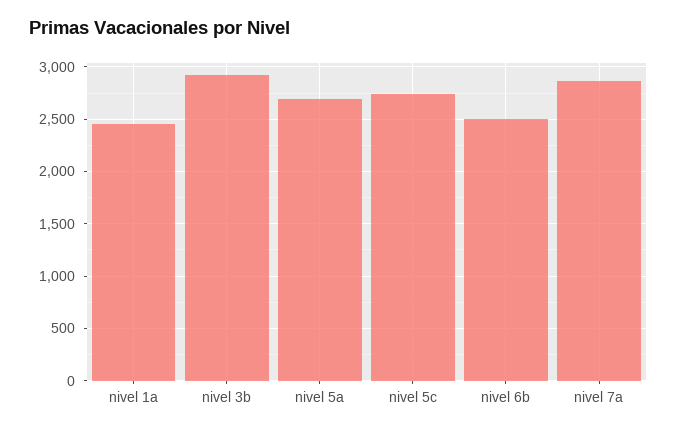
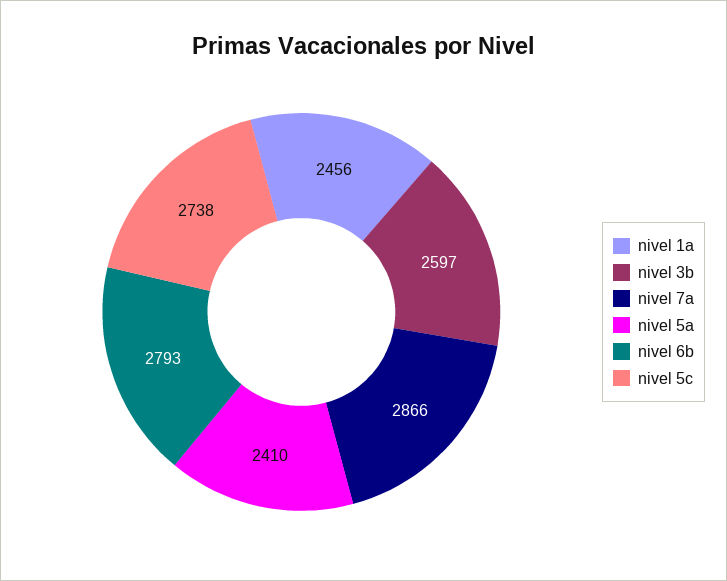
nivel 3b: 2900 -> 2597
nivel 5a: 2700 -> 2410
nivel 6b: 2500 -> 2793

